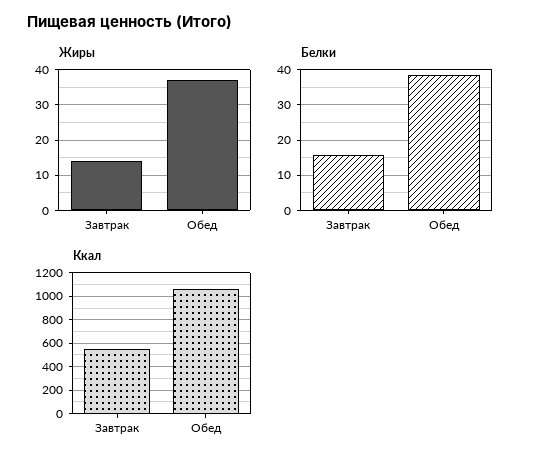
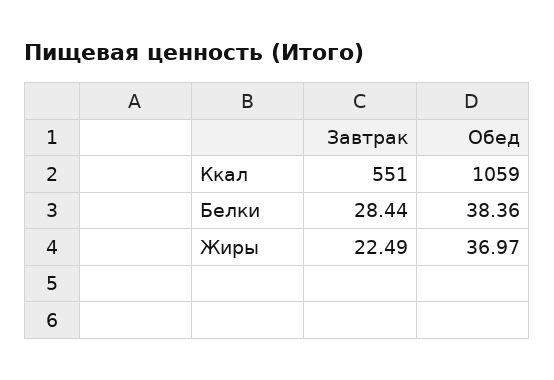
Жиры, Завтрак: 14 -> 22.49
Белки, Завтрак: 16 -> 28.44

